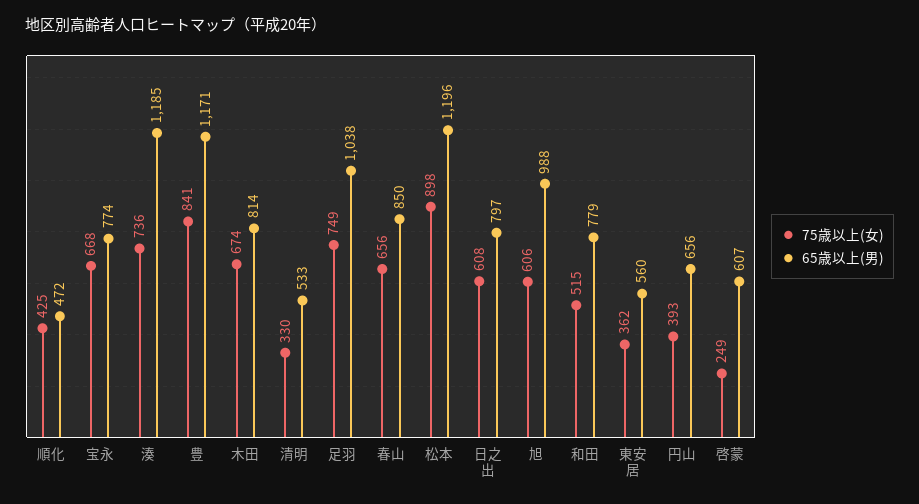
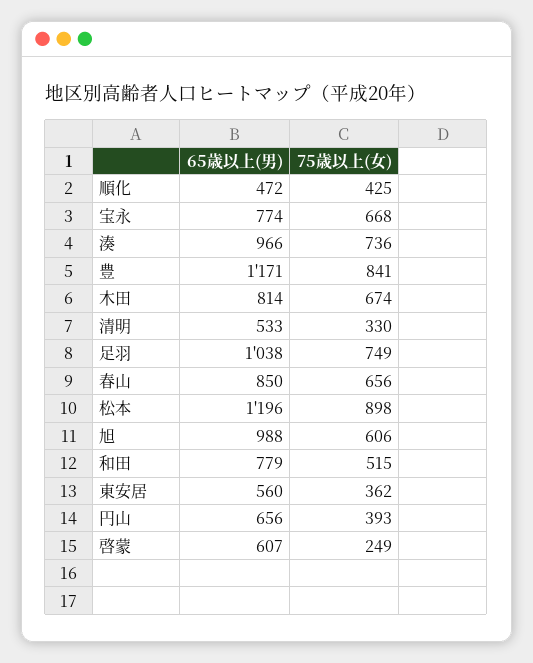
65歳以上(男), 湊: 1185 -> 966
75歳以上(女), 日之出: 608 -> none
65歳以上(男), 日之出: 797 -> none

